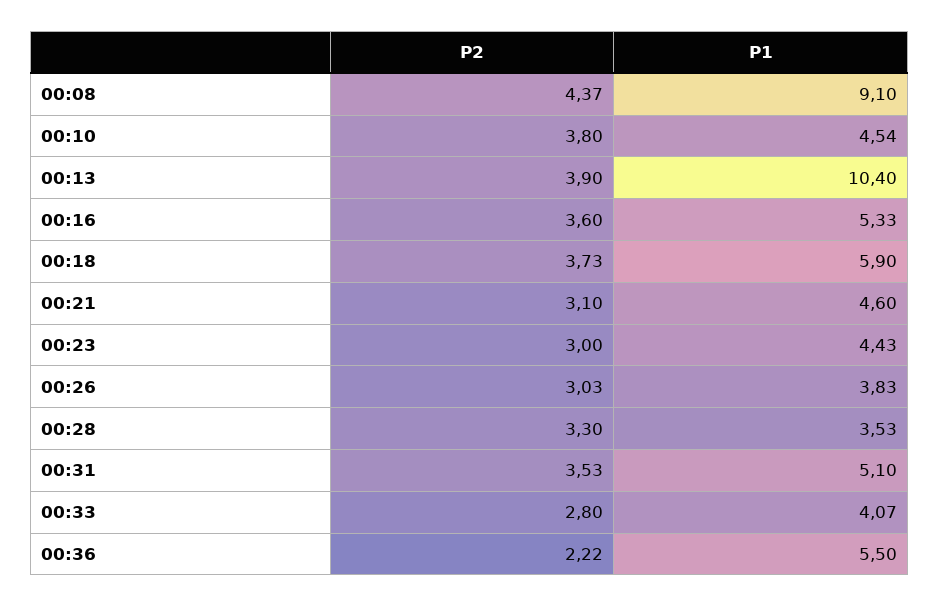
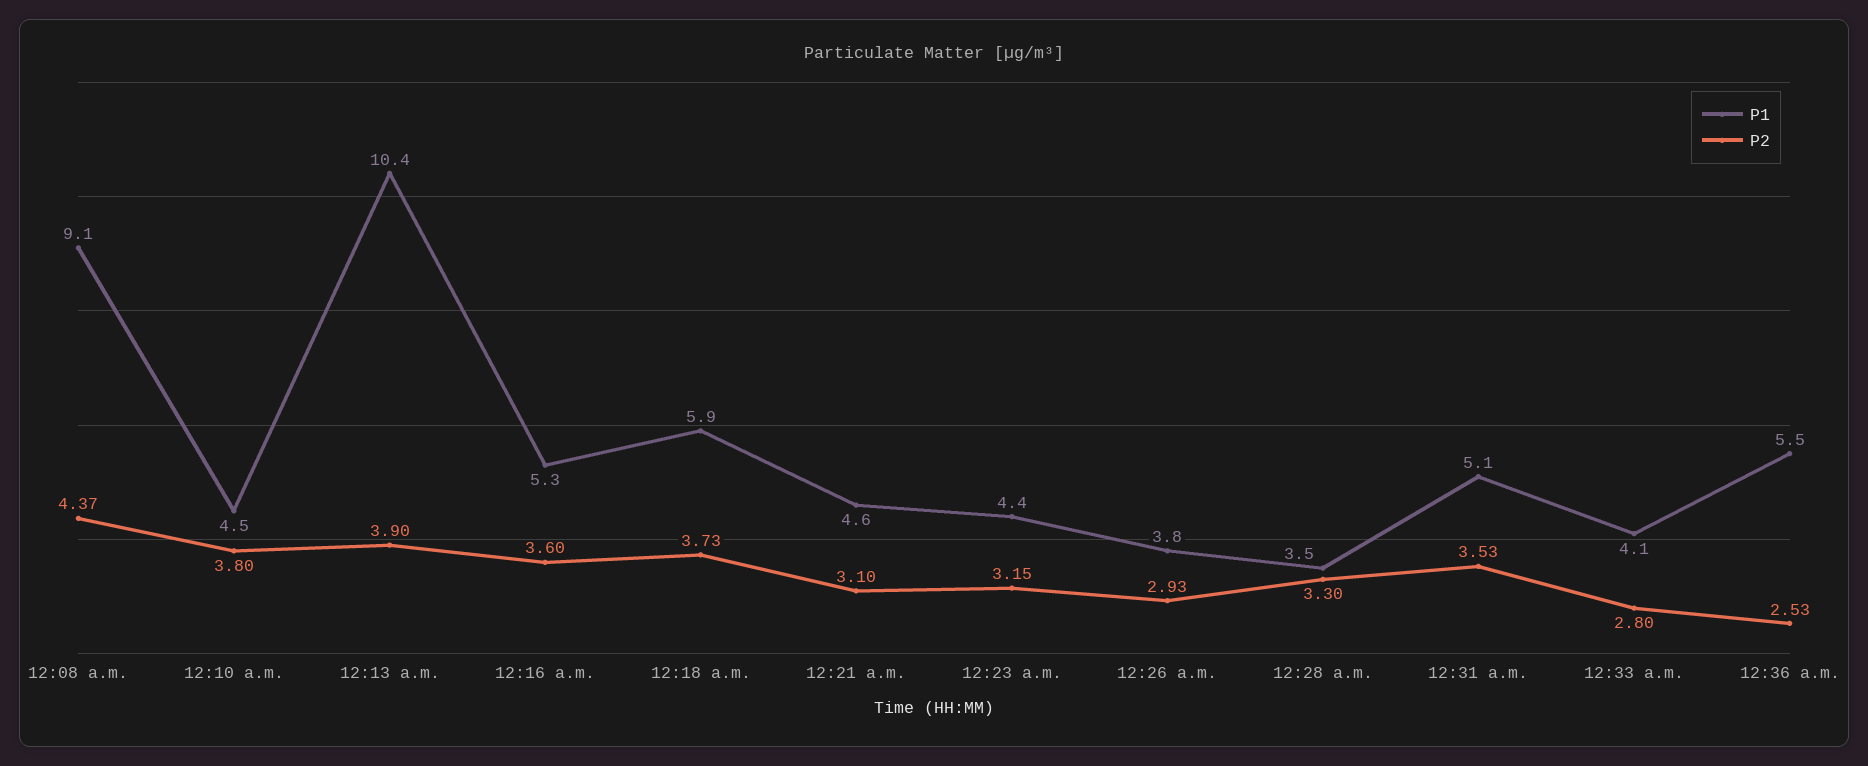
P2, 00:23: 3 -> 3.15
P2, 00:26: 3.03 -> 2.93
P2, 00:36: 2.22 -> 2.53

